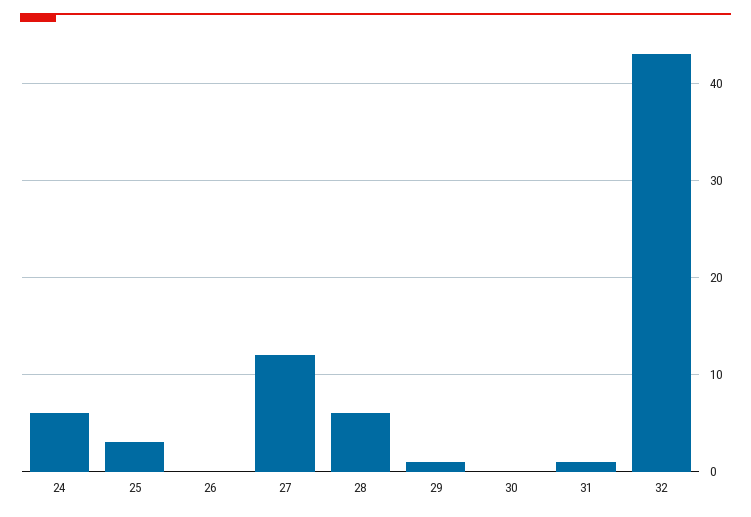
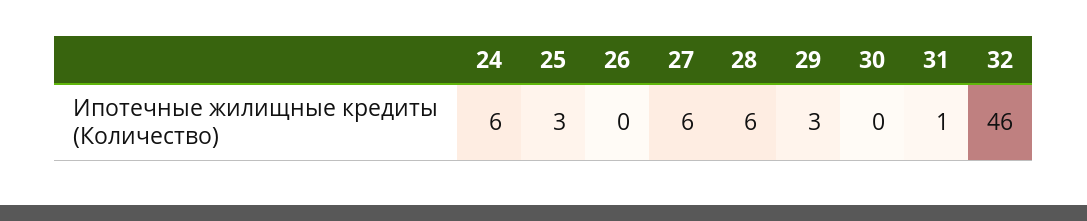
27: 12 -> 6
29: 1 -> 3
32: 43 -> 46

